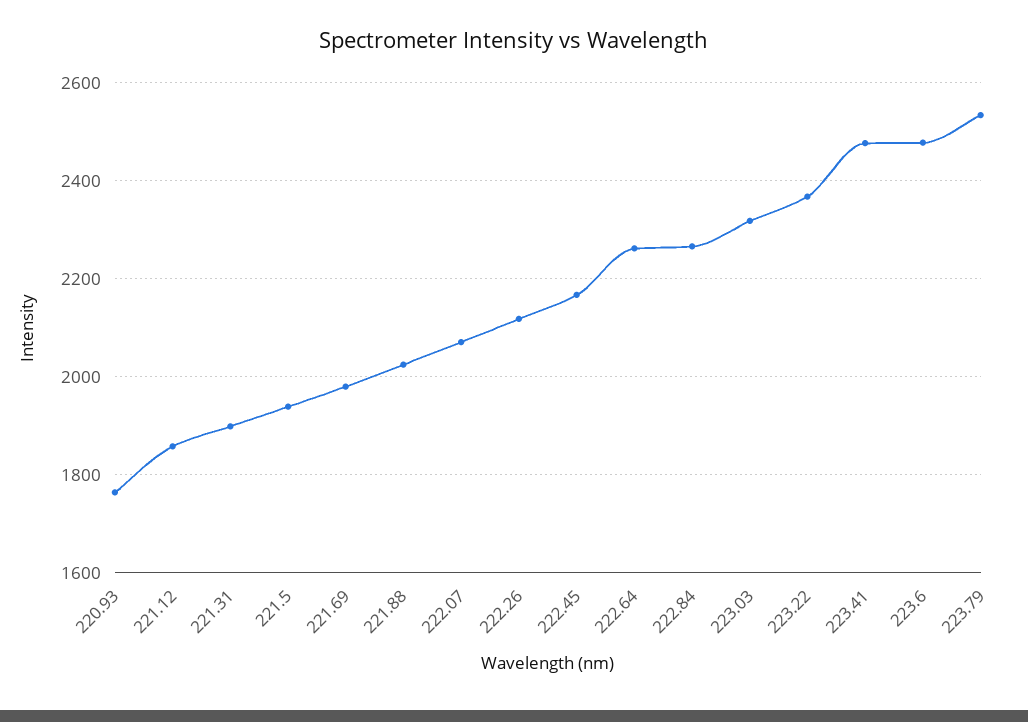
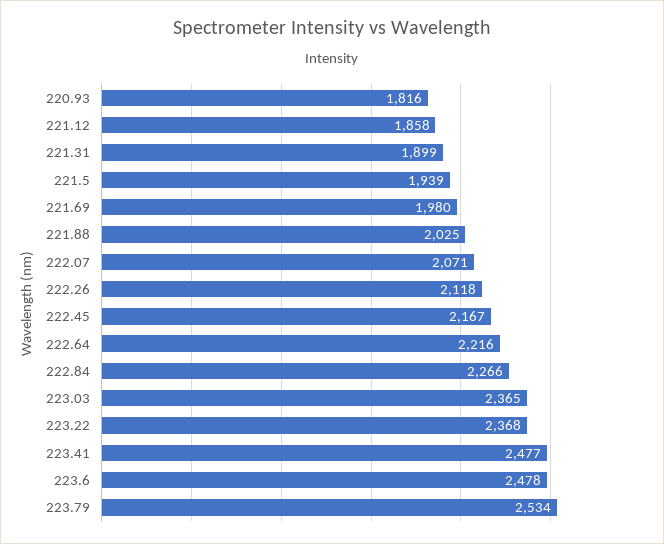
220.93: 1760 -> 1816
222.64: 2260 -> 2216
223.03: 2320 -> 2365

